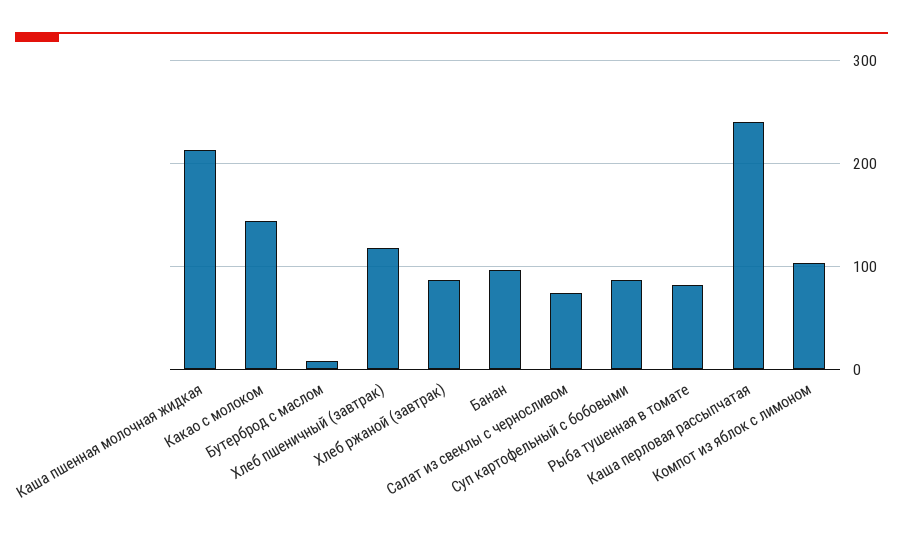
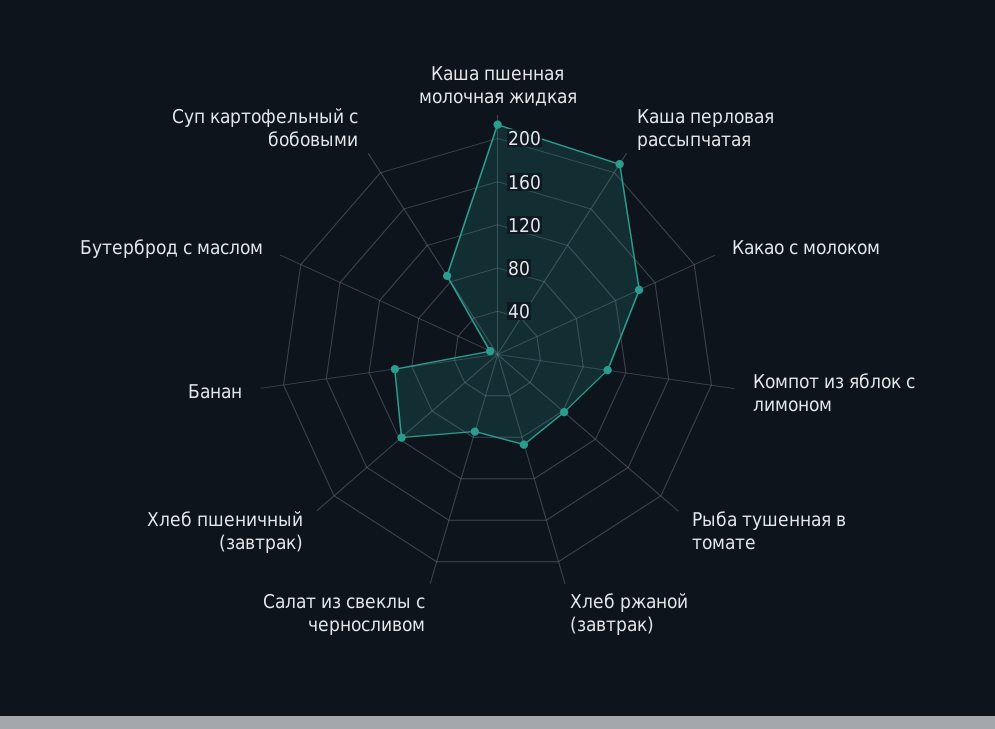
Каша перловая рассыпчатая: 240 -> 210

